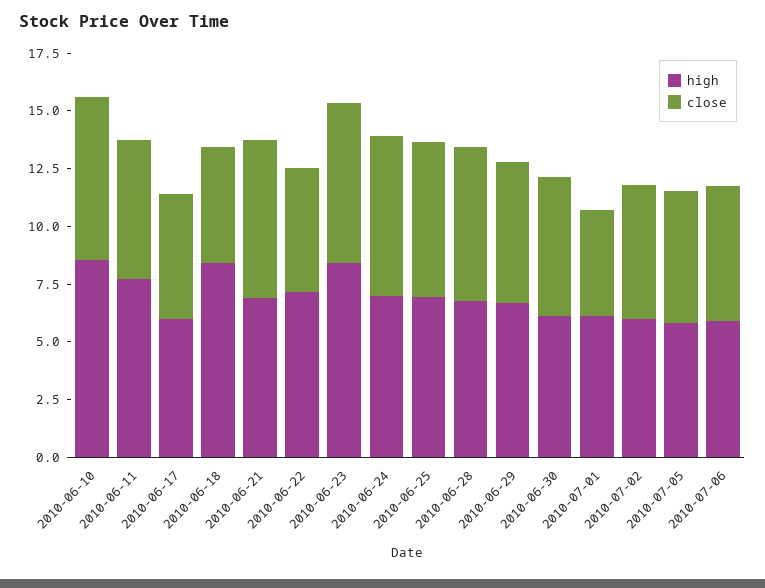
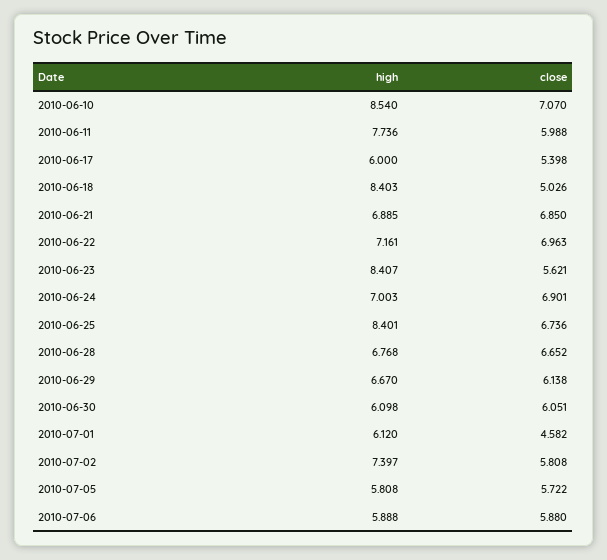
close, 2010-06-22: 5.5 -> 6.963
close, 2010-06-23: 7 -> 5.621
high, 2010-06-25: 7 -> 8.401
high, 2010-07-02: 6 -> 7.397

